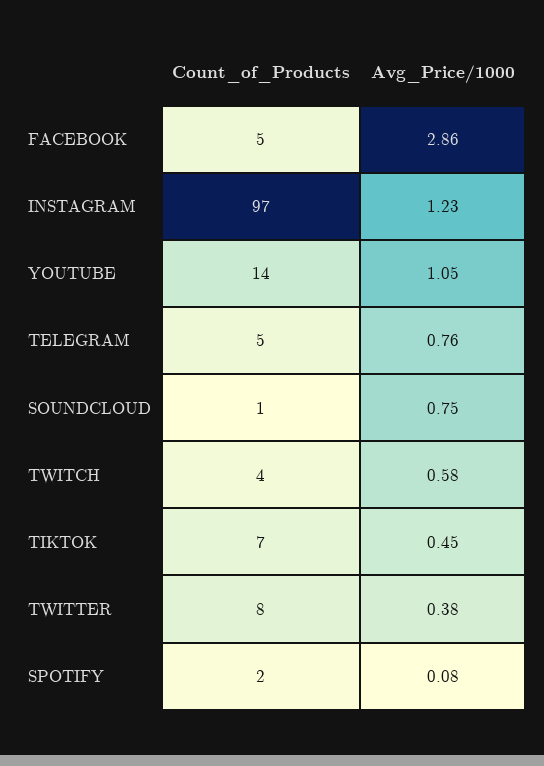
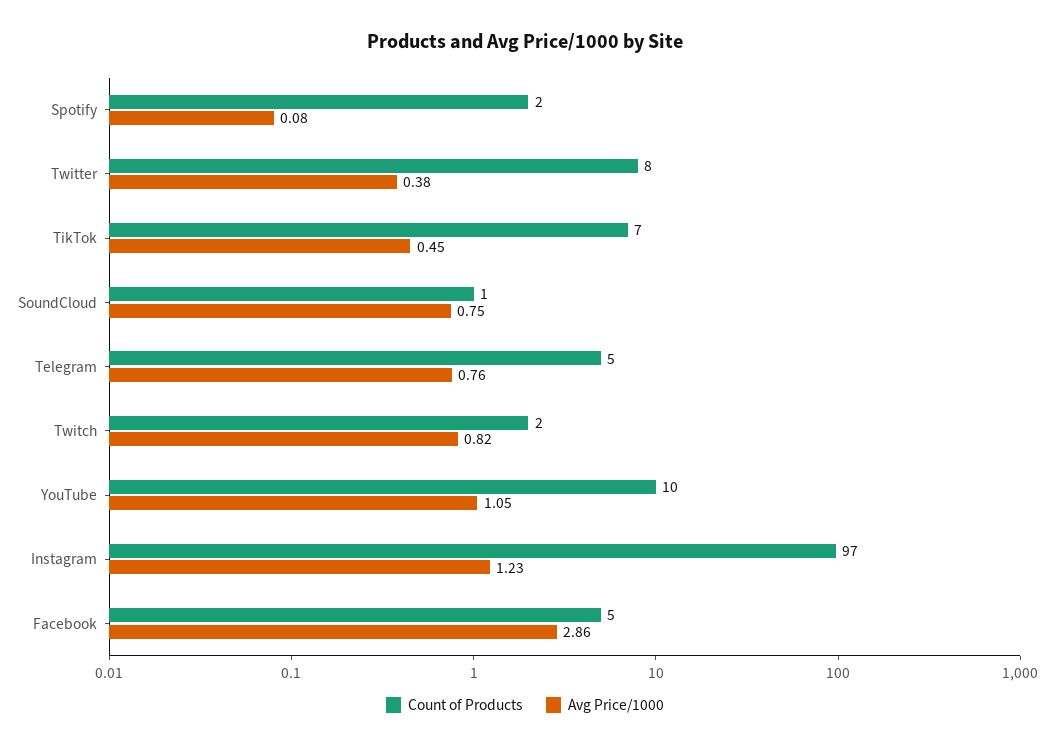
Count_of_Products, YOUTUBE: 14 -> 10
Count_of_Products, TWITCH: 4 -> 2
Avg_Price/1000, TWITCH: 0.58 -> 0.82

